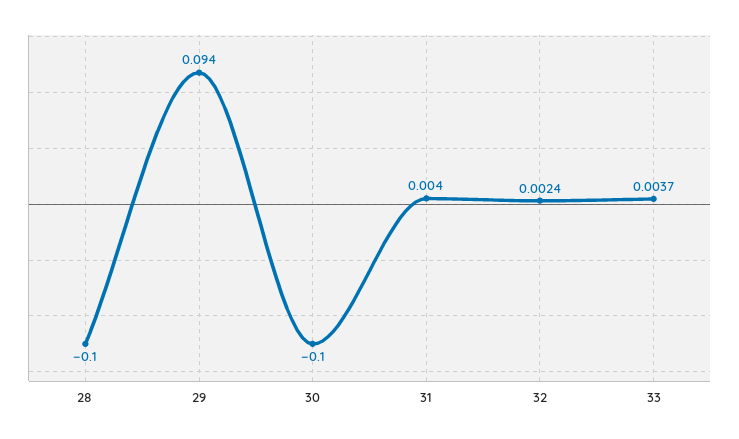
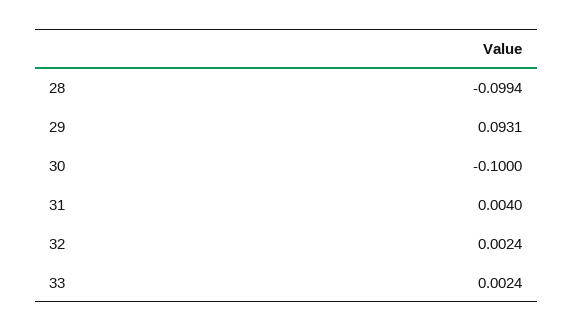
28: -0.1 -> -0.0994
29: 0.094 -> 0.0931
33: 0.0037 -> 0.0024

